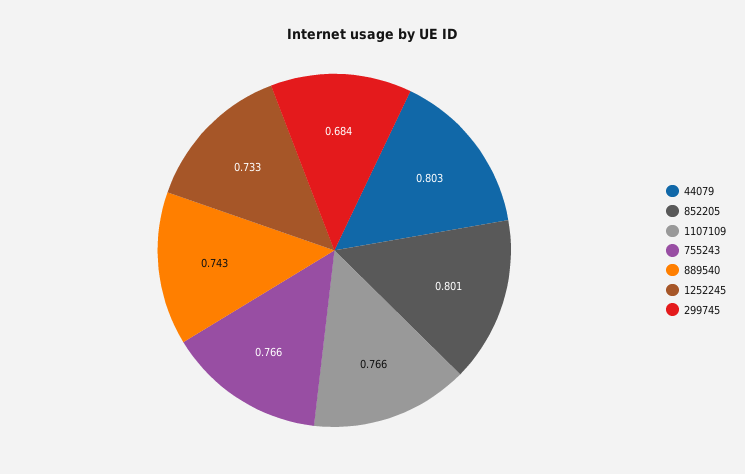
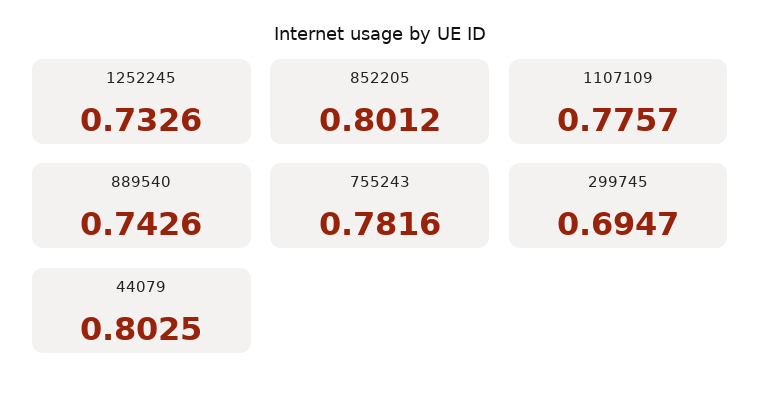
1107109: 0.766 -> 0.7757
755243: 0.766 -> 0.7816
299745: 0.684 -> 0.6947

